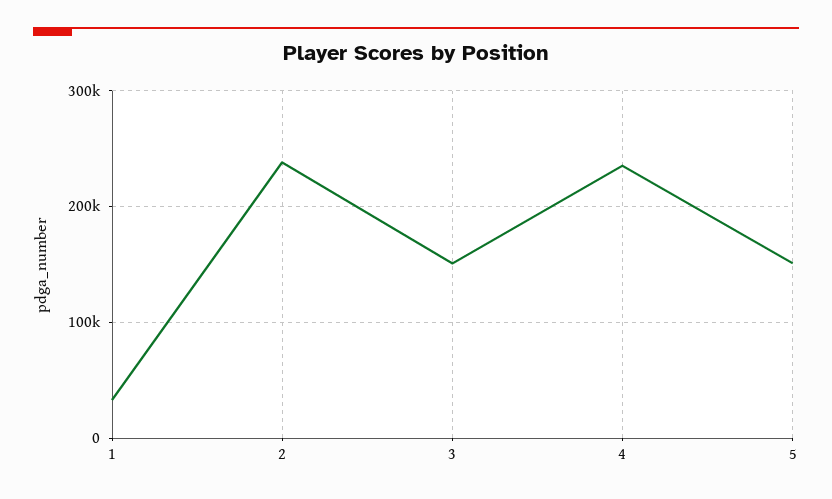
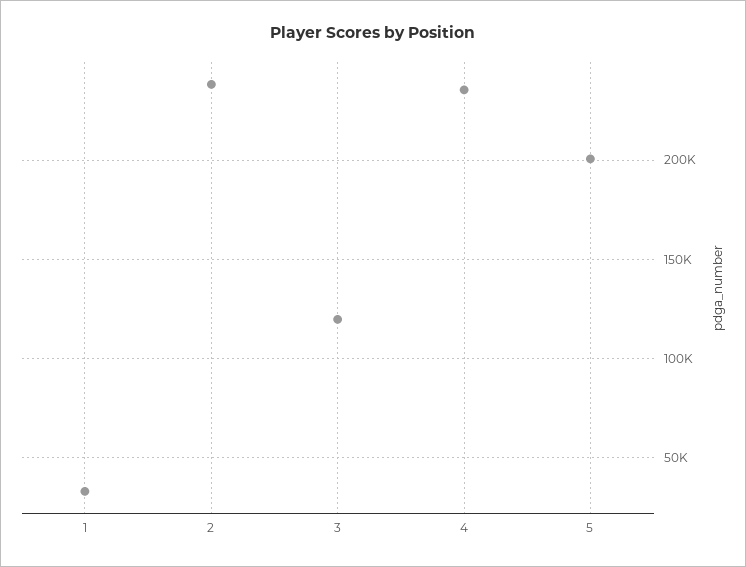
3: 150000 -> 120000
5: 150000 -> 200000

